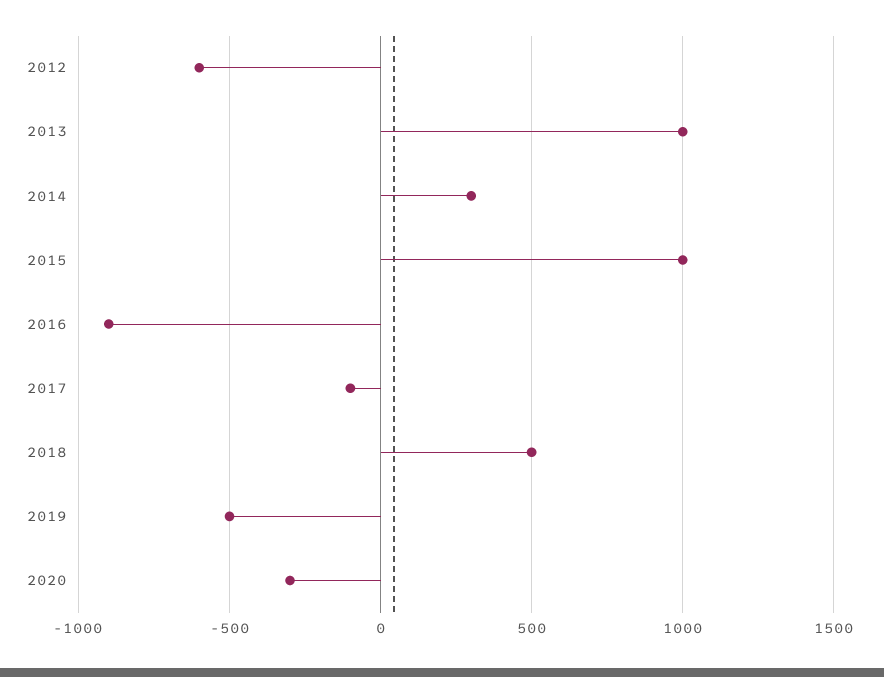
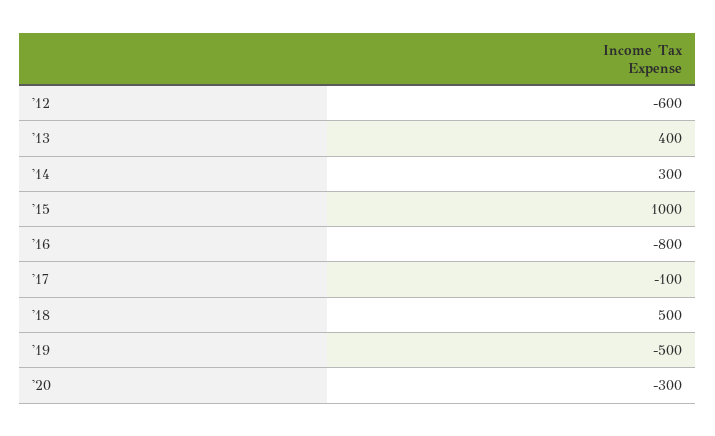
2013: 1000 -> 400
2016: -900 -> -800

